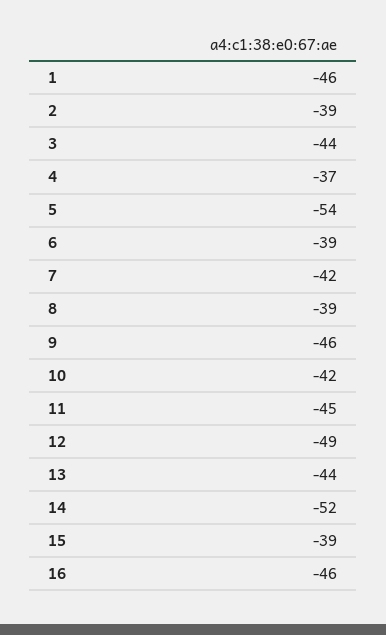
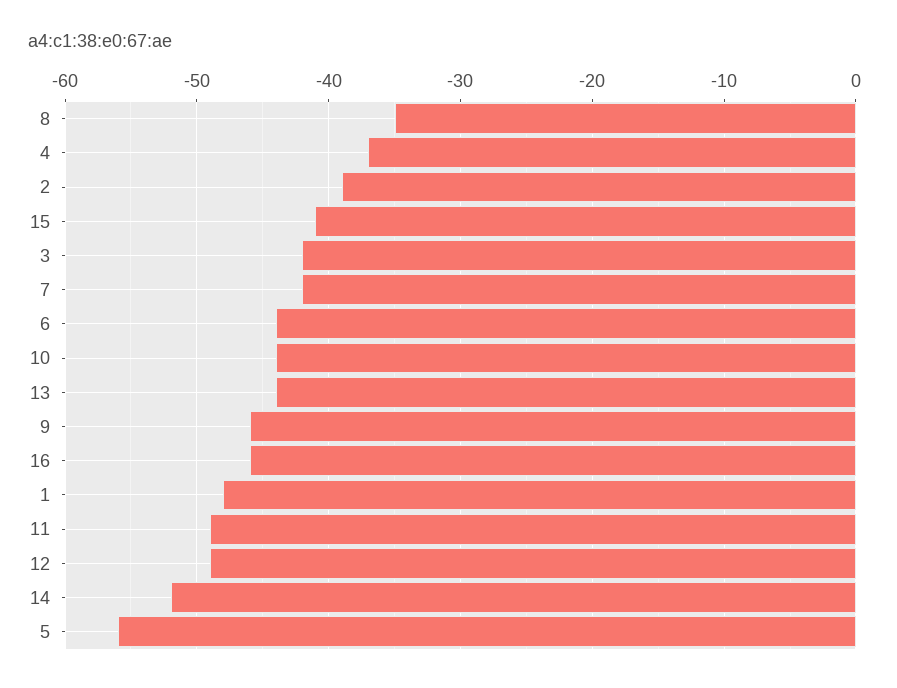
1: -46 -> -48
3: -44 -> -42
5: -54 -> -56
6: -39 -> -44
8: -39 -> -35
10: -42 -> -44
11: -45 -> -49
15: -39 -> -41

